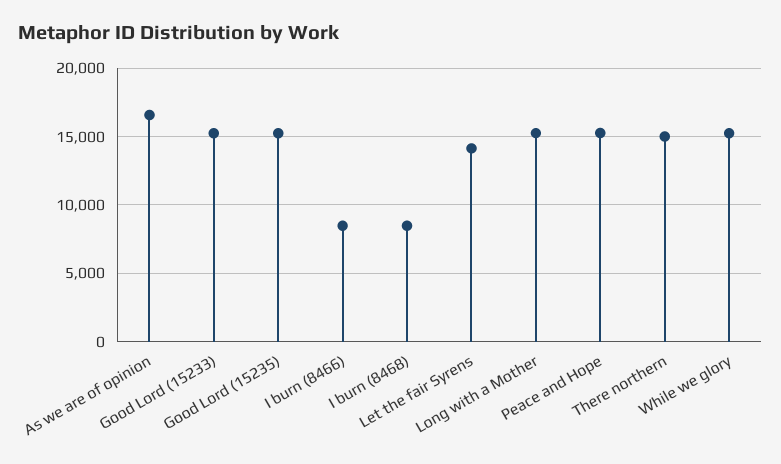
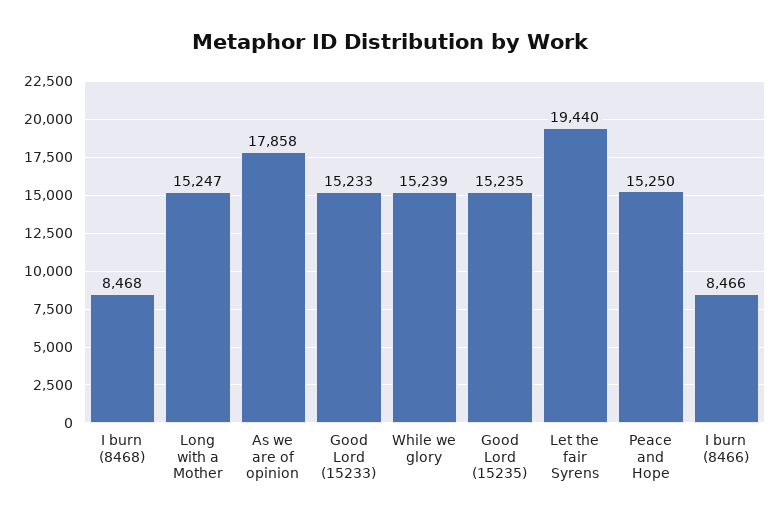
As we are of opinion: 16500 -> 17858
Let the fair Syrens: 14000 -> 19440
There northern: 15000 -> none

